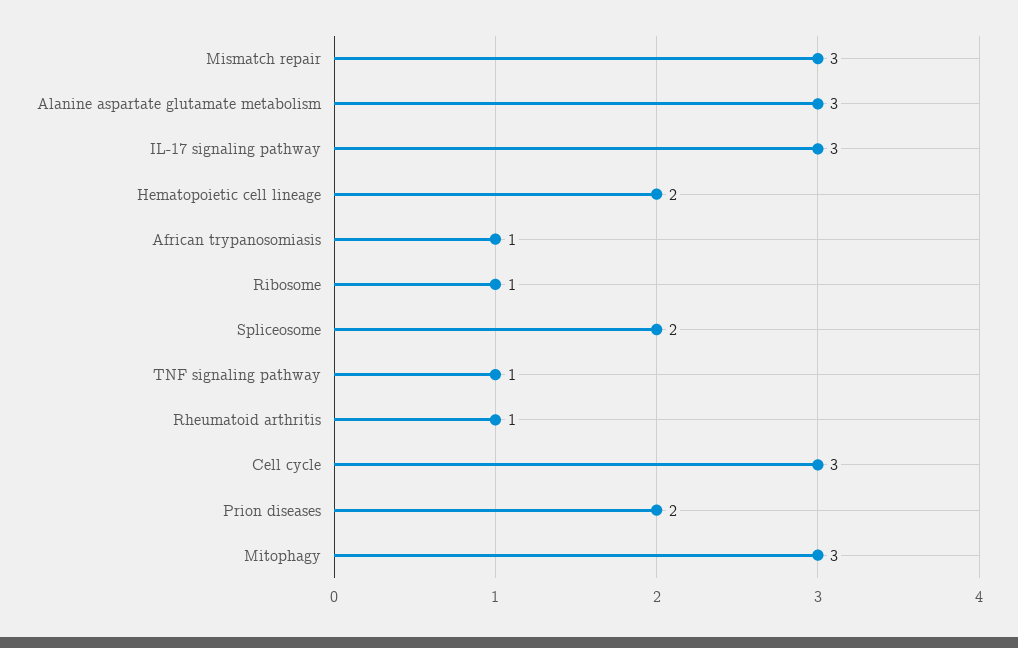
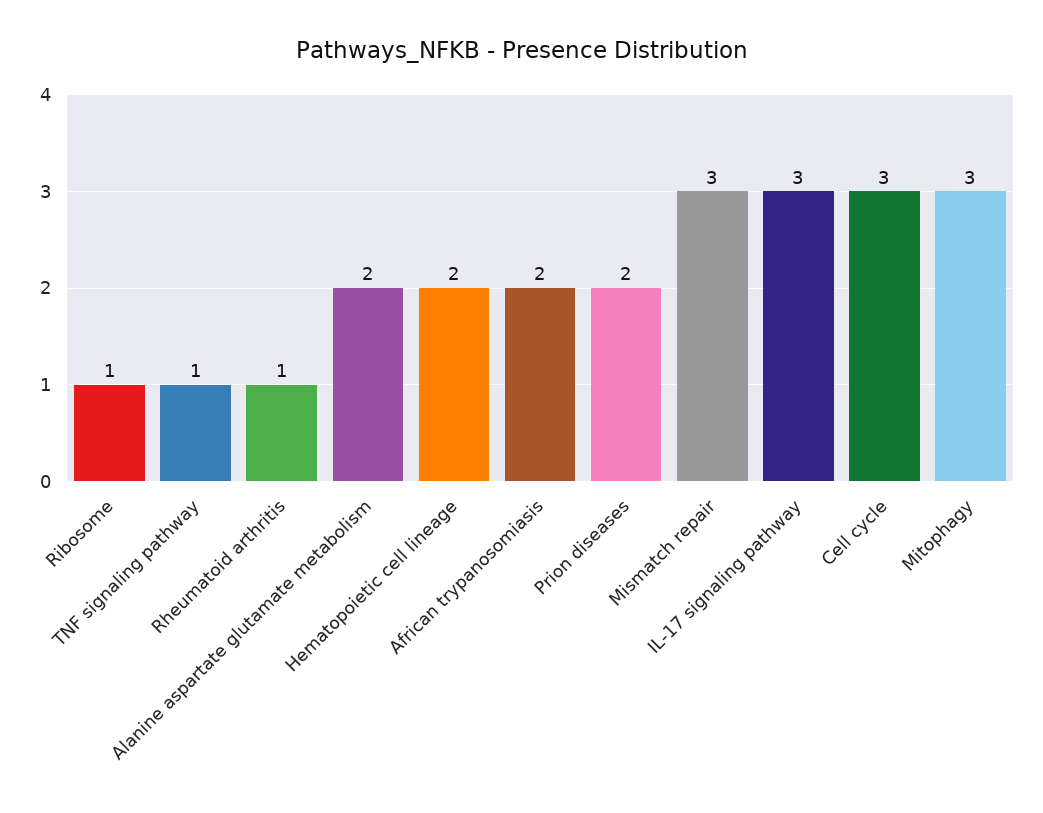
Alanine aspartate glutamate metabolism: 3 -> 2
African trypanosomiasis: 1 -> 2
Spliceosome: 2 -> none

